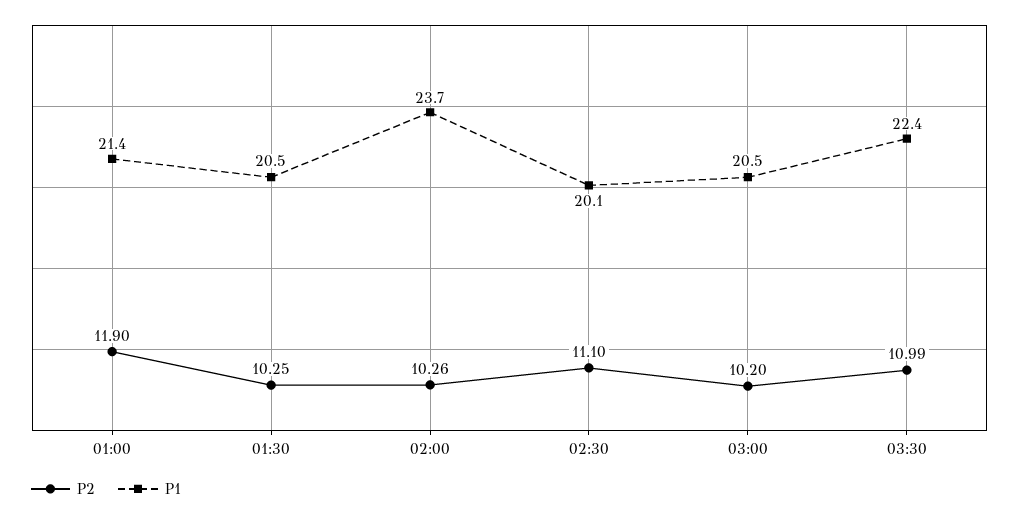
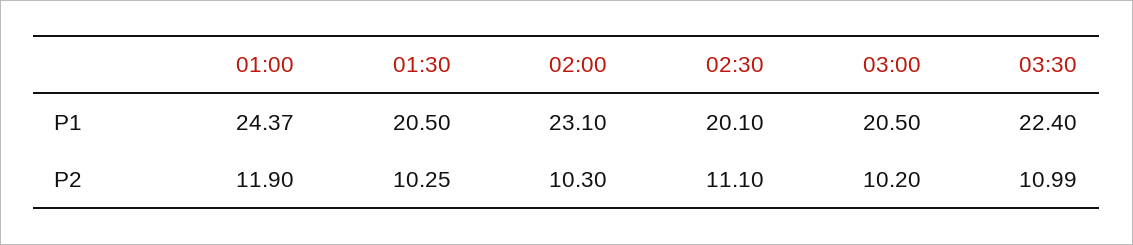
P1, 01:00: 21.4 -> 24.37
P2, 02:00: 10.26 -> 10.3
P1, 02:00: 23.7 -> 23.1

